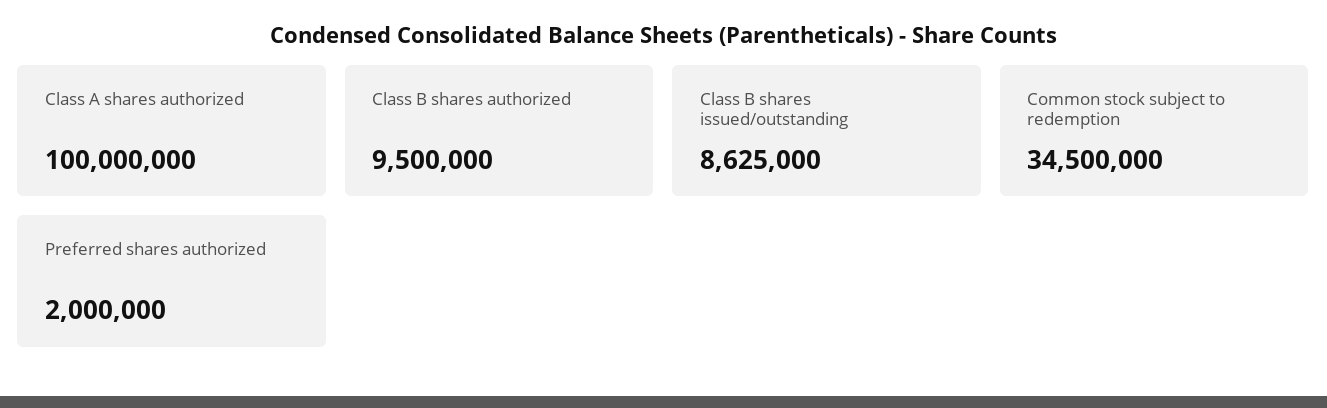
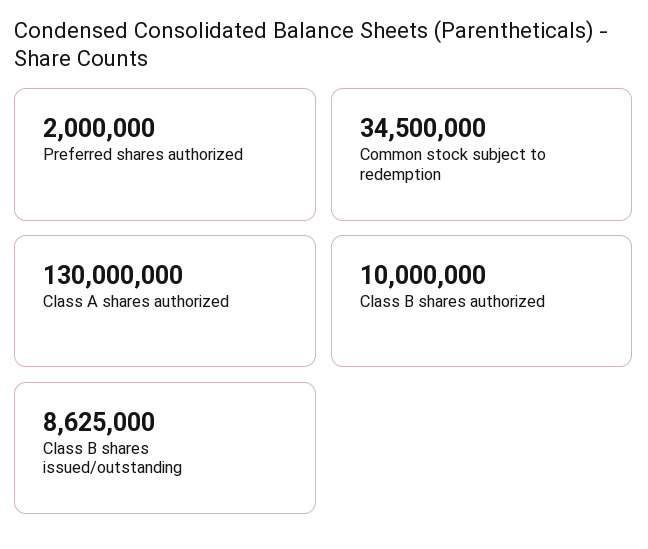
Class A shares authorized: 100000000 -> 130000000
Class B shares authorized: 9500000 -> 10000000

